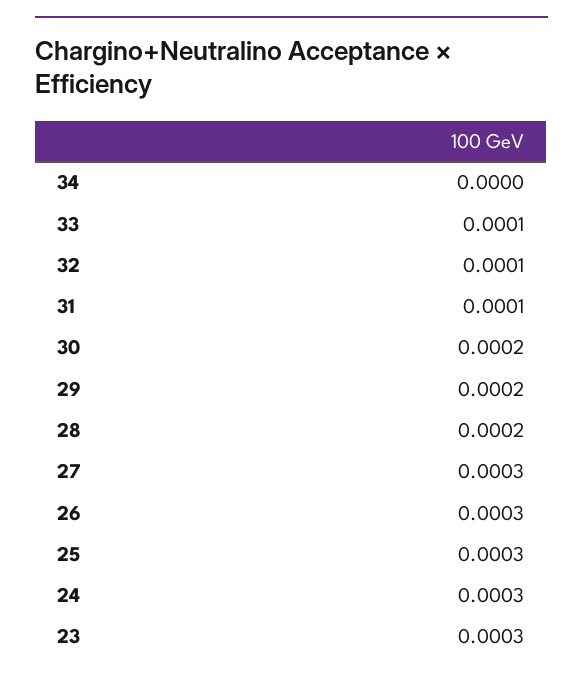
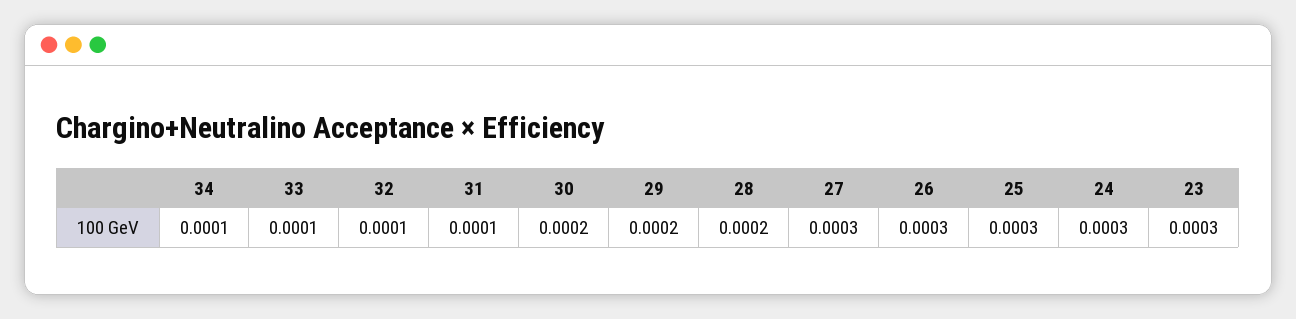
34: 0 -> 0.0001

